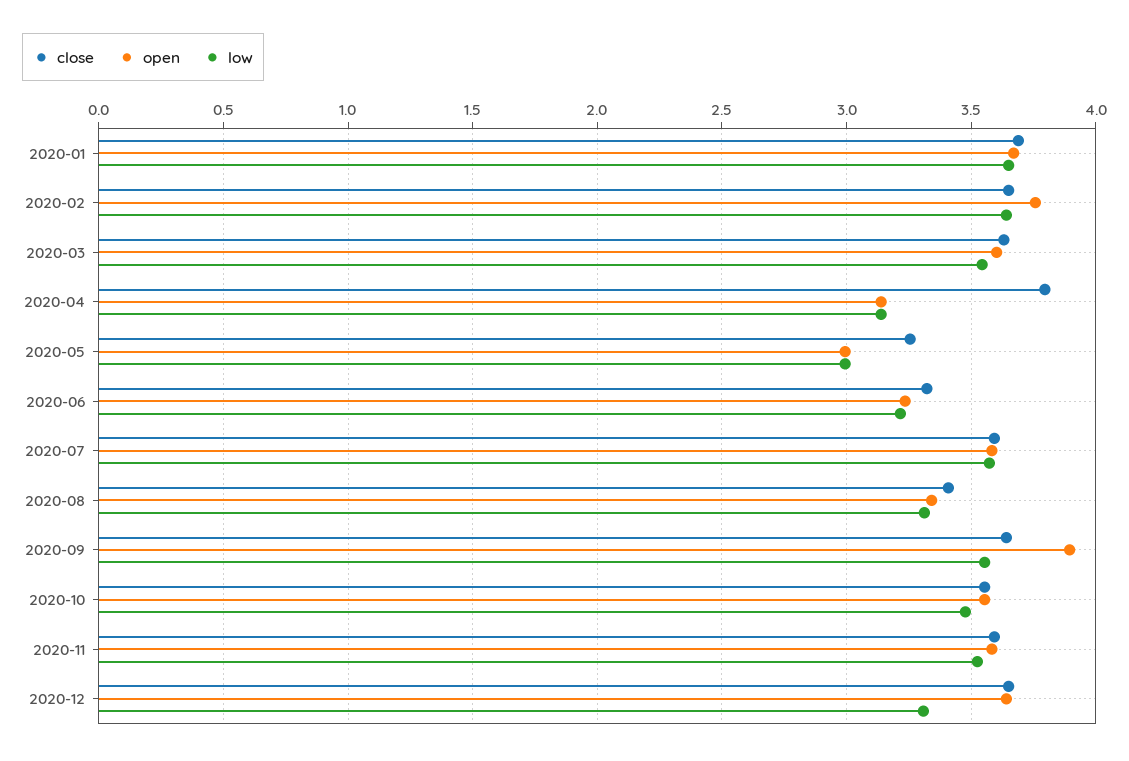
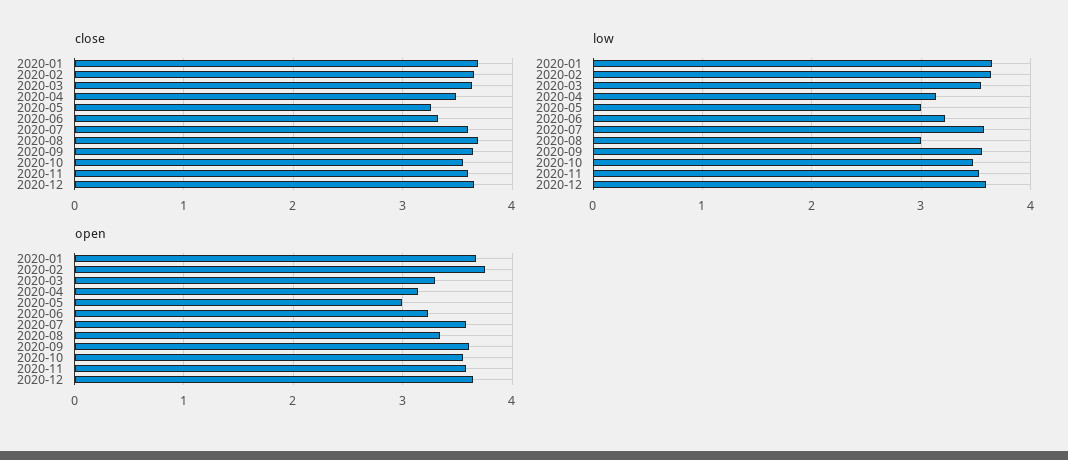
open, 2020-03: 3.6 -> 3.3
close, 2020-04: 3.8 -> 3.5
close, 2020-08: 3.4 -> 3.7
low, 2020-08: 3.3 -> 3
open, 2020-09: 3.9 -> 3.6
low, 2020-12: 3.3 -> 3.6

